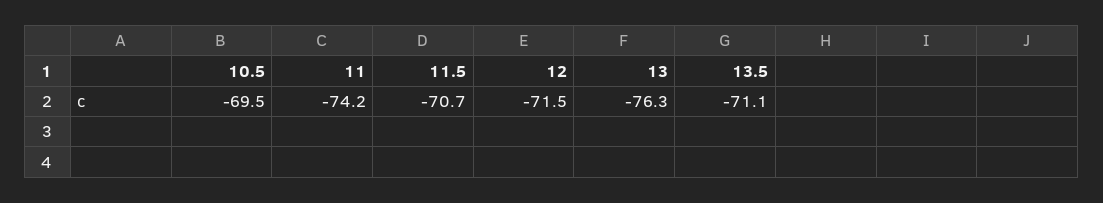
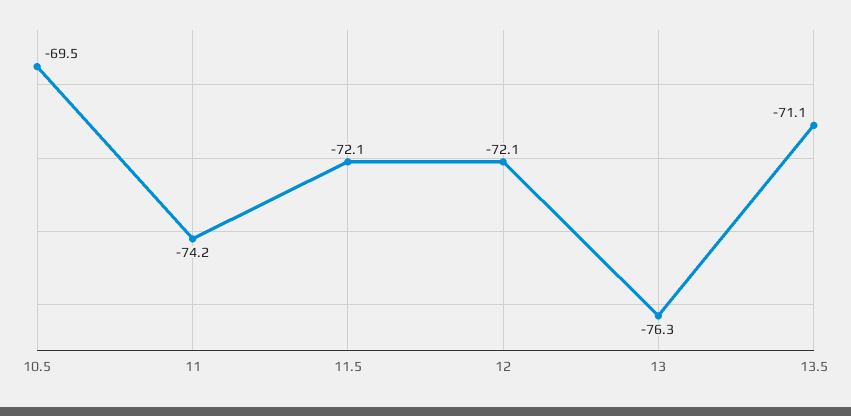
11.5: -70.7 -> -72.1
12: -71.5 -> -72.1

